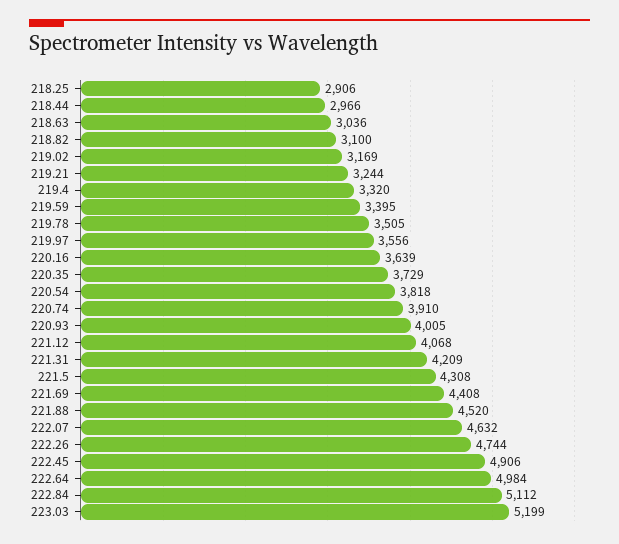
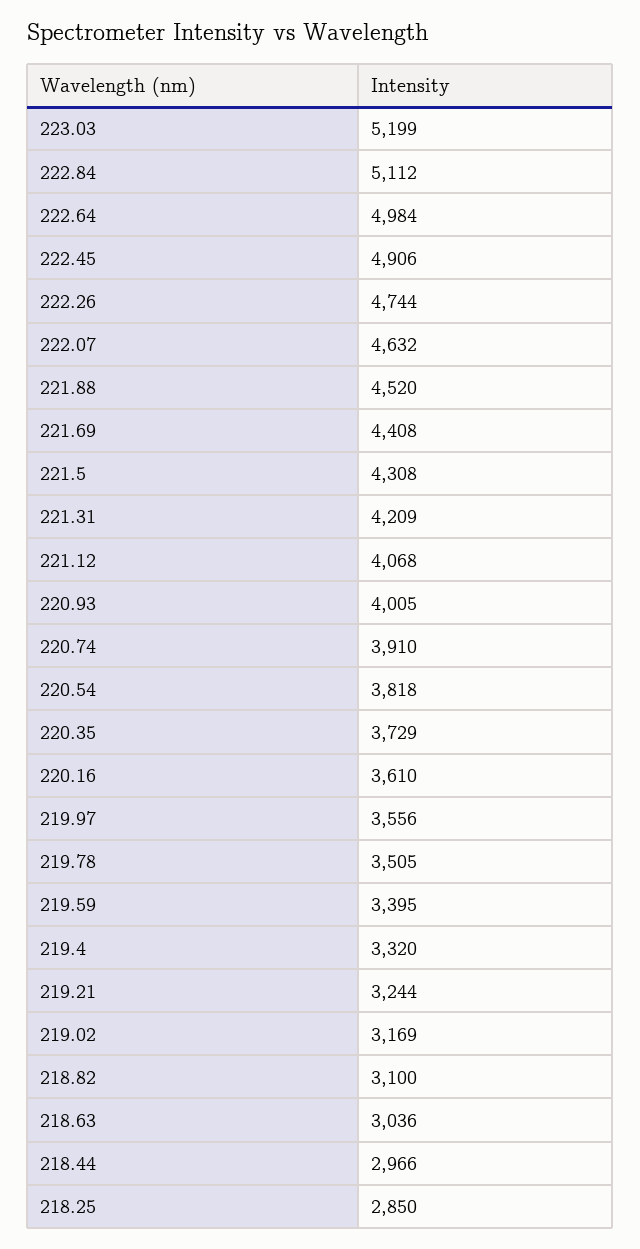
218.25: 2906 -> 2850
220.16: 3639 -> 3610

